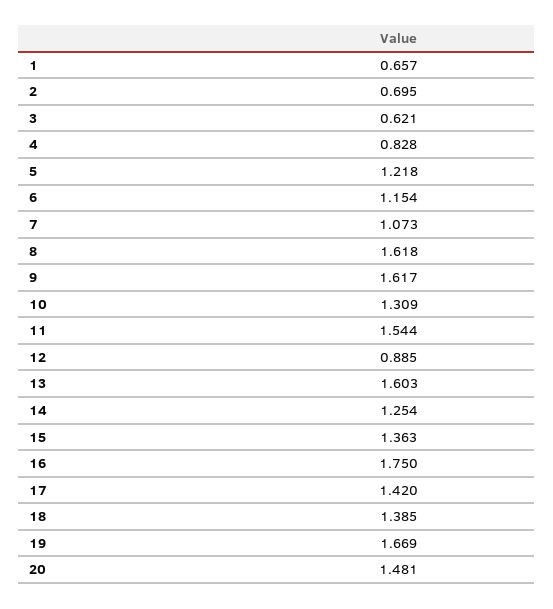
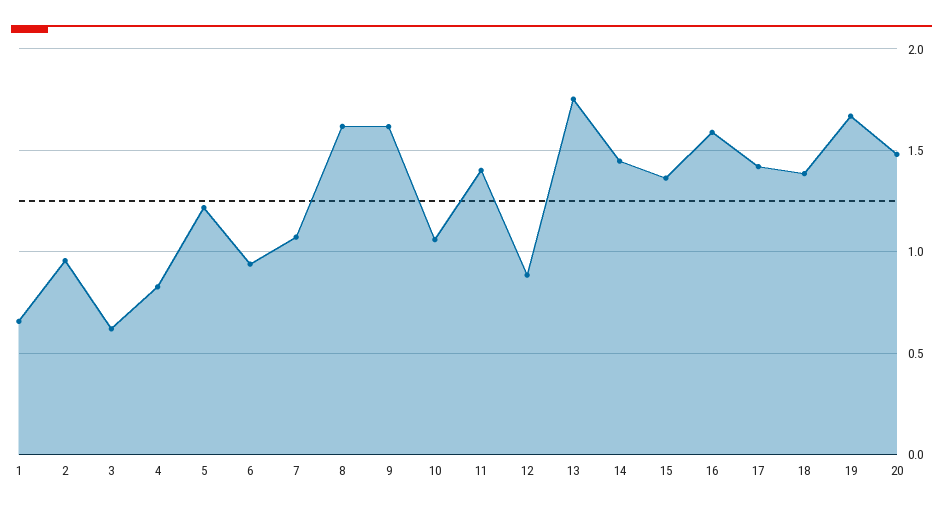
2: 0.695 -> 0.95
6: 1.154 -> 0.95
10: 1.309 -> 1.05
11: 1.544 -> 1.4
13: 1.603 -> 1.75
14: 1.254 -> 1.45
16: 1.75 -> 1.6

